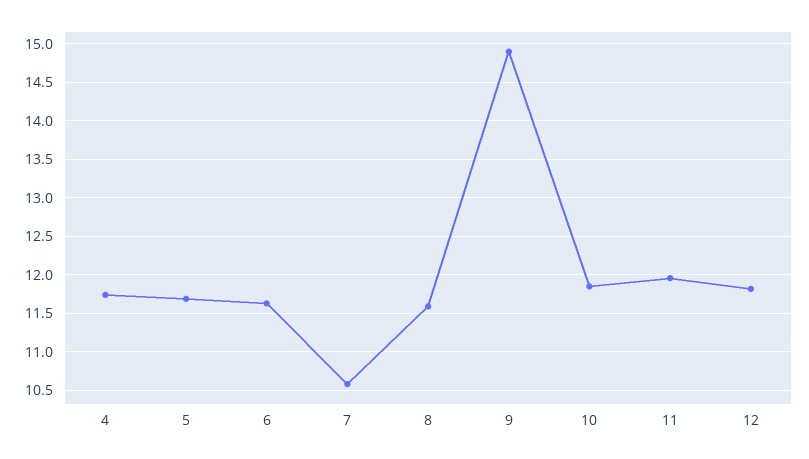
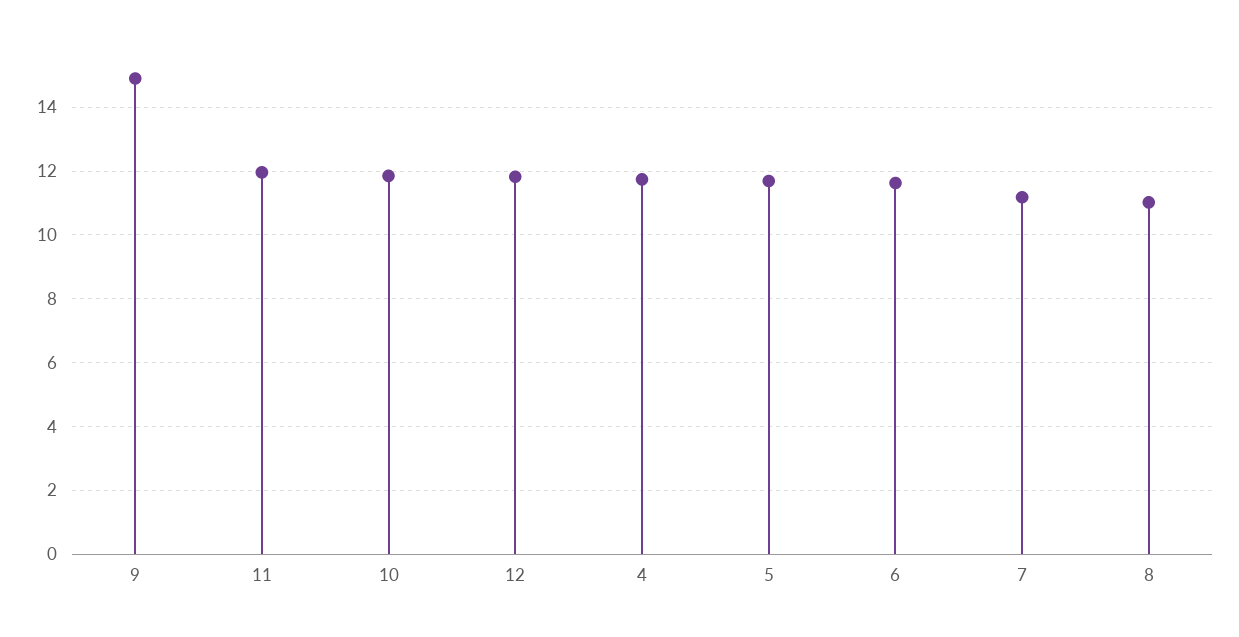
7: 10.6 -> 11.2
8: 11.6 -> 11

